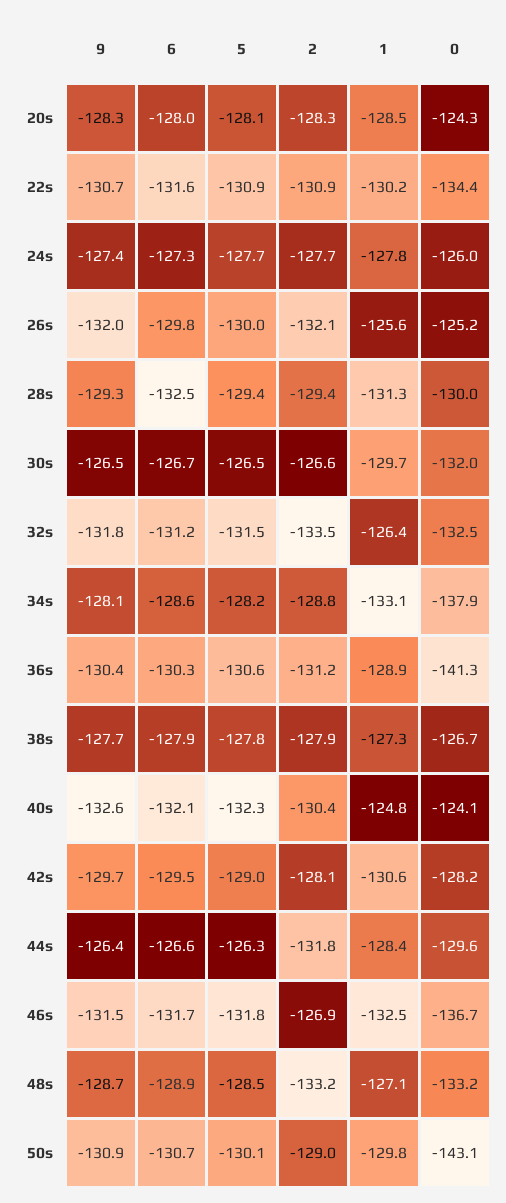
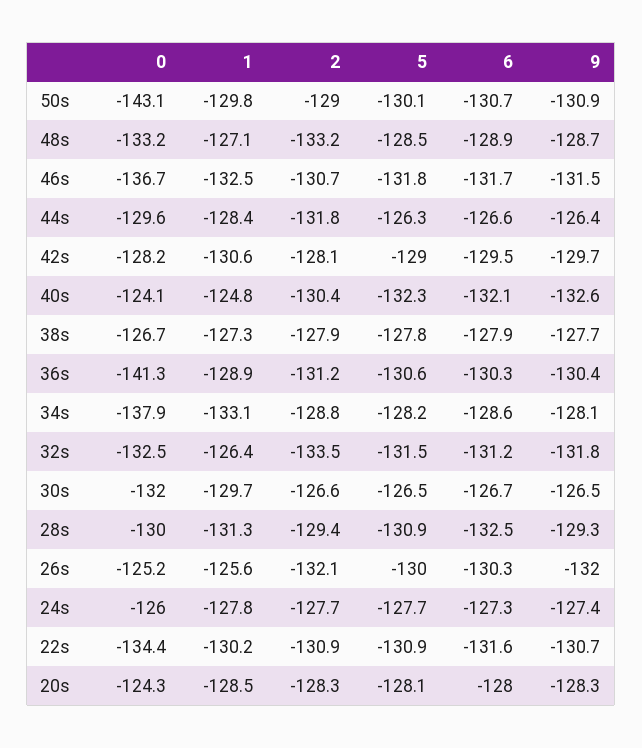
6, 26s: -129.8 -> -130.3
5, 28s: -129.4 -> -130.9
2, 46s: -126.9 -> -130.7

